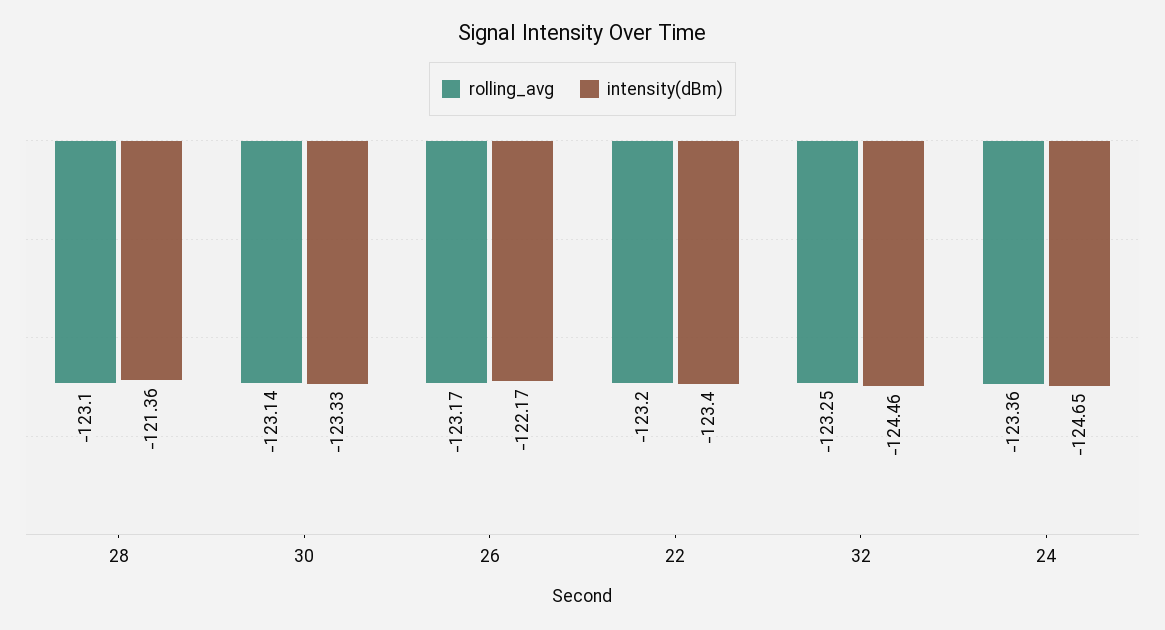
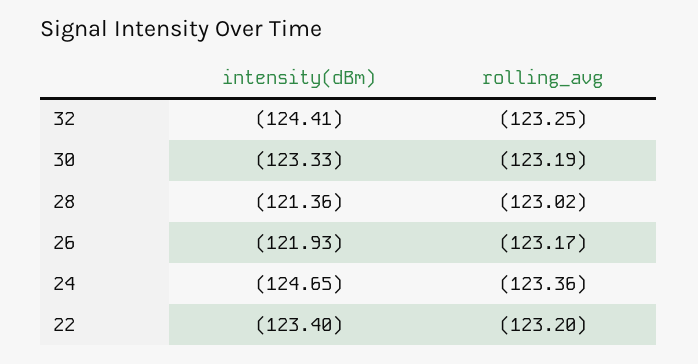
rolling_avg, 28: -123.1 -> -123.02
rolling_avg, 30: -123.14 -> -123.19
intensity(dBm), 26: -122.17 -> -121.93
intensity(dBm), 32: -124.46 -> -124.41

